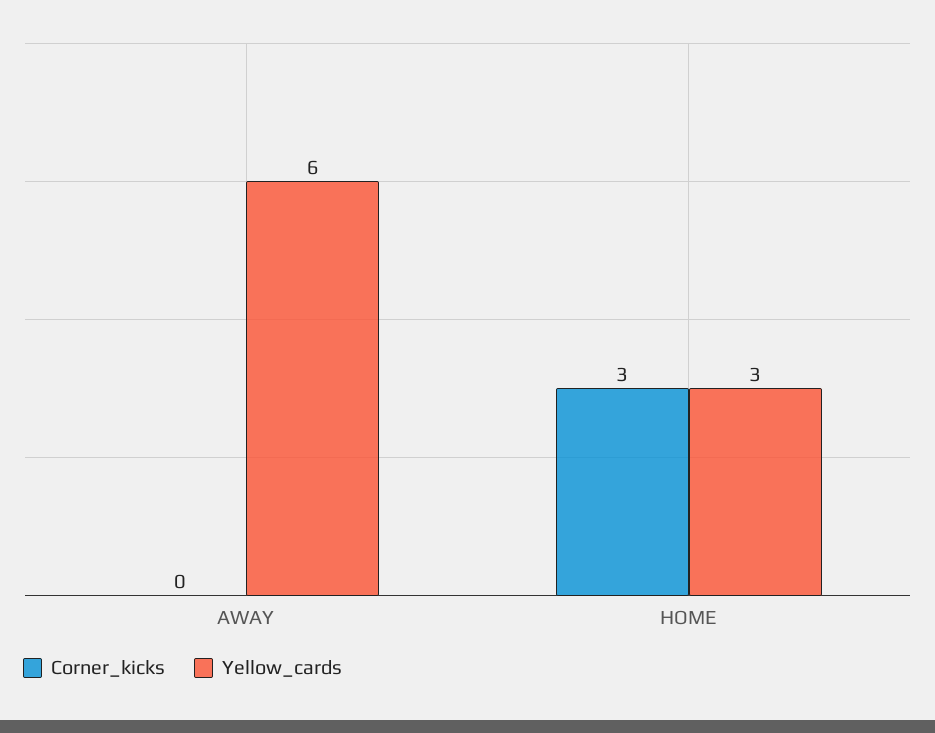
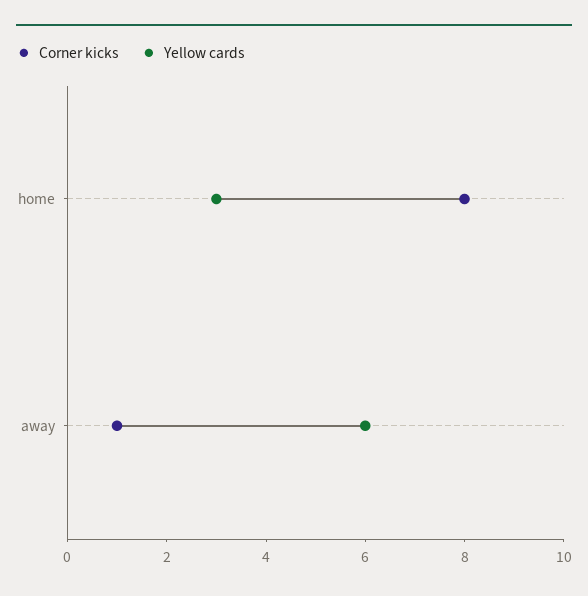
Corner_kicks, AWAY: 0 -> 1
Corner_kicks, HOME: 3 -> 8

